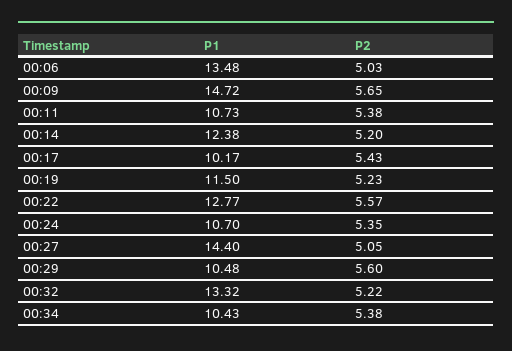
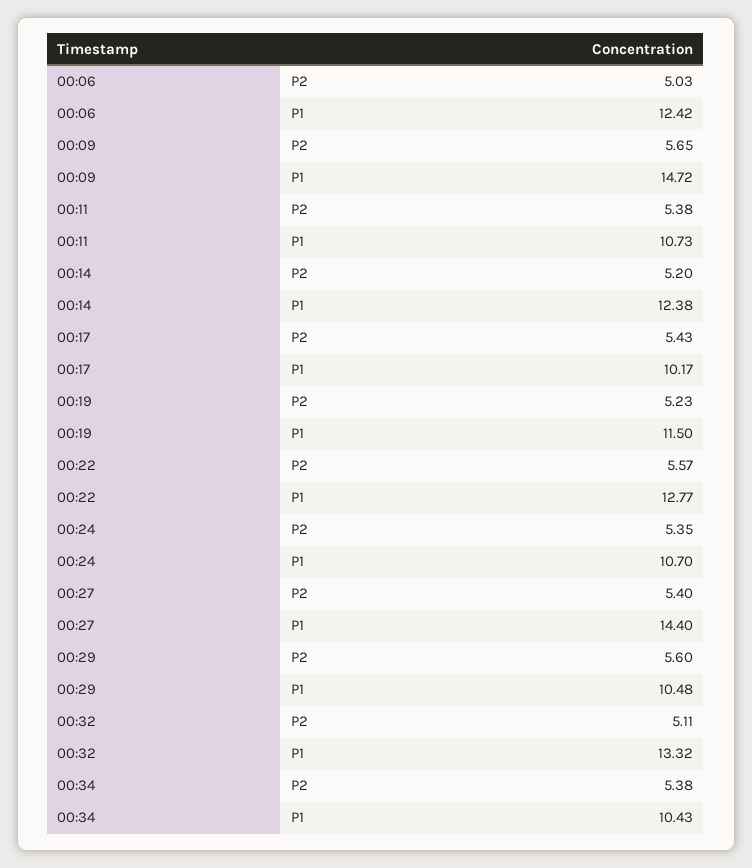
P1, 00:06: 13.48 -> 12.42
P2, 00:27: 5.05 -> 5.4
P2, 00:32: 5.22 -> 5.11

